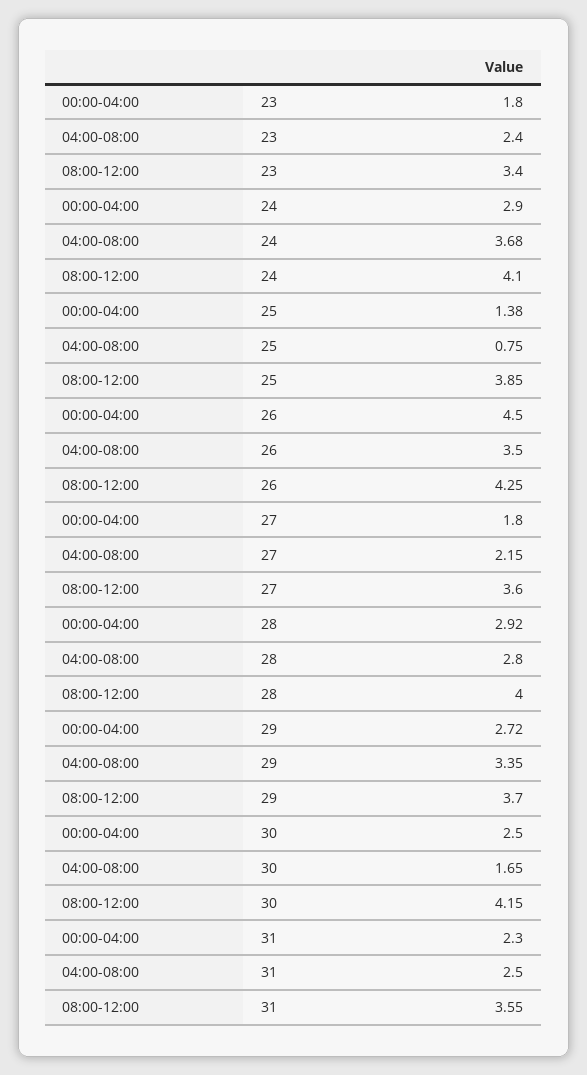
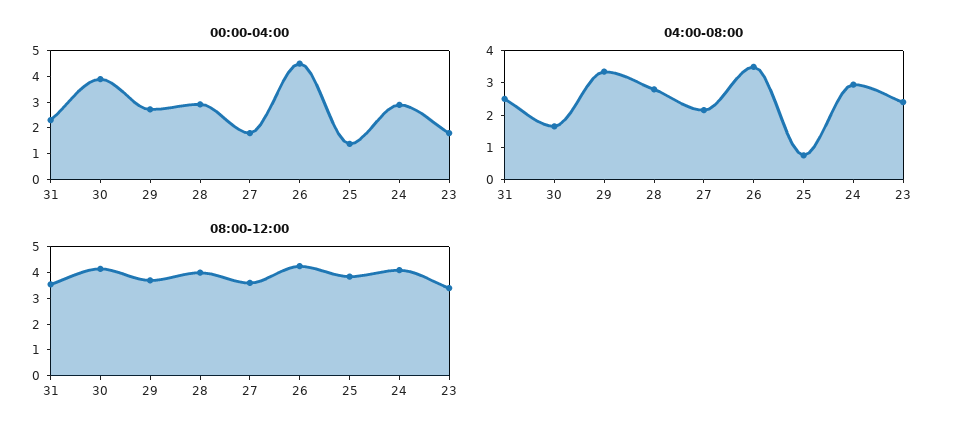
04:00-08:00, 24: 3.68 -> 3
00:00-04:00, 30: 2.5 -> 4

